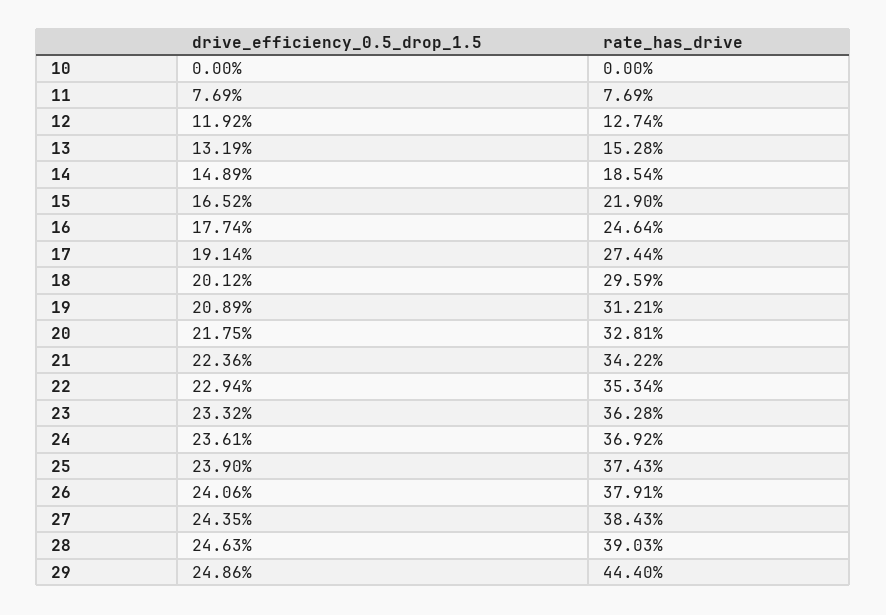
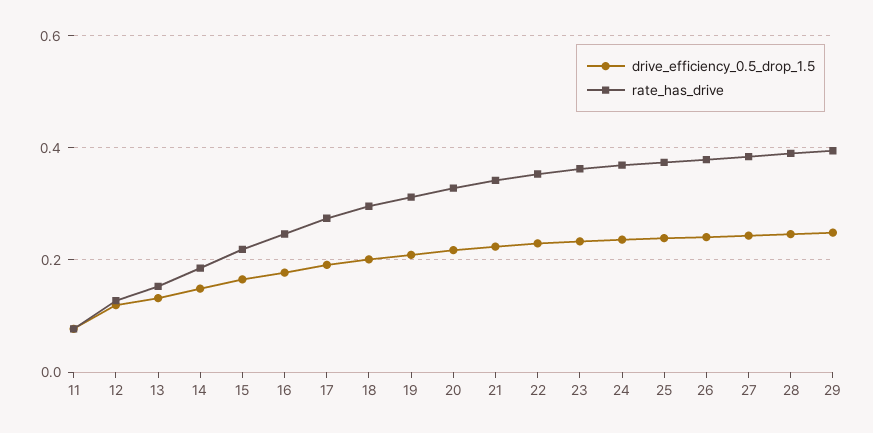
drive_efficiency_0.5_drop_1.5, 10: 0 -> none
rate_has_drive, 10: 0 -> none
rate_has_drive, 29: 0.444 -> 0.4

